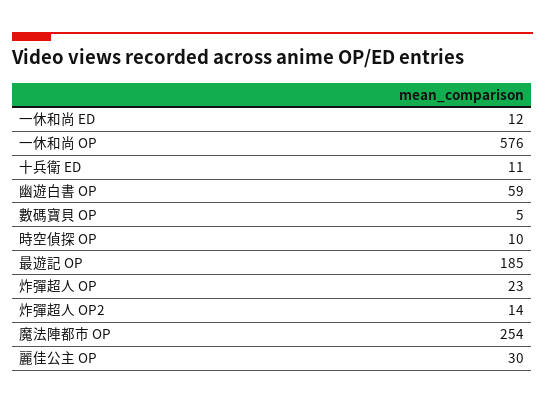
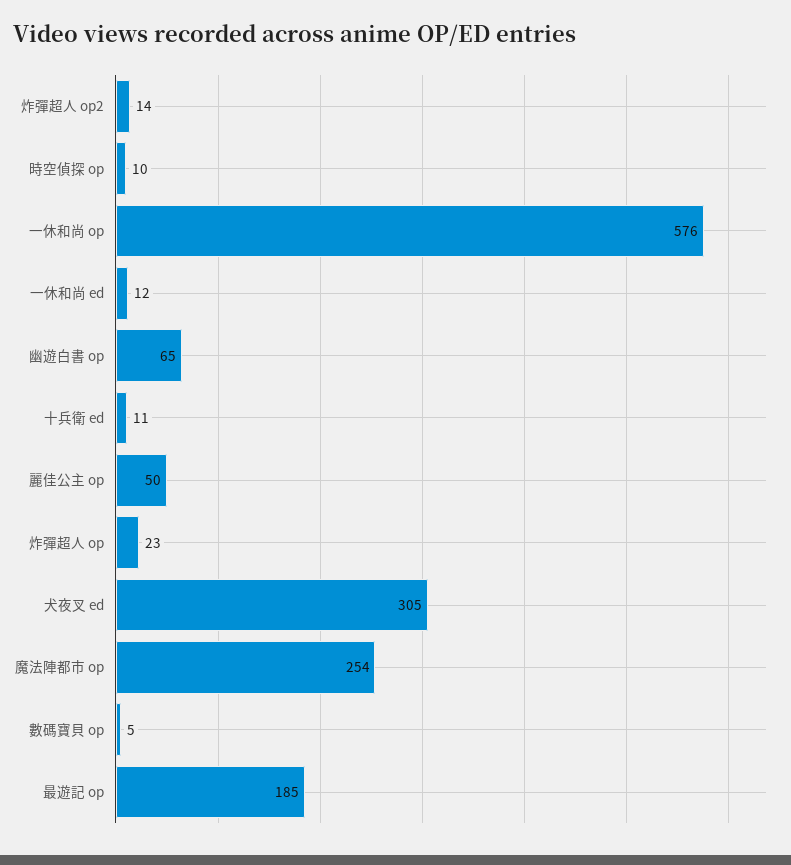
幽遊白書 OP: 59 -> 65
麗佳公主 OP: 30 -> 50
犬夜叉 ed: none -> 305

